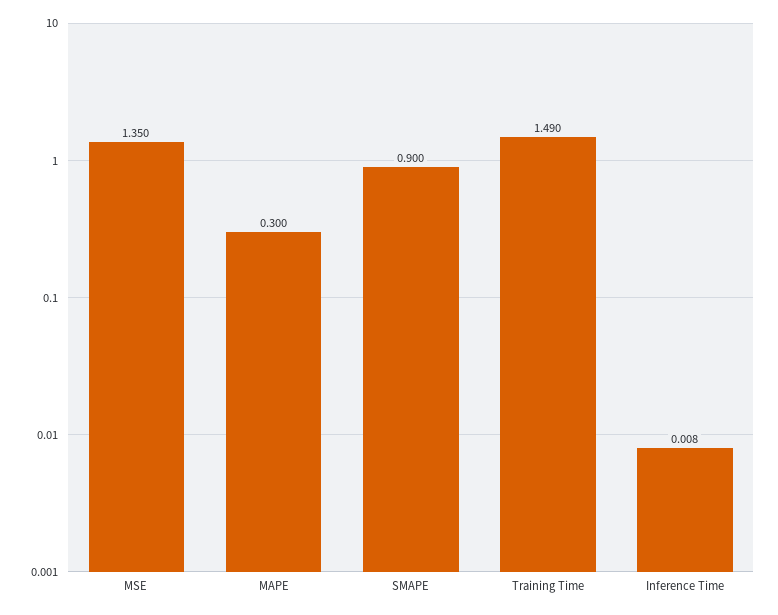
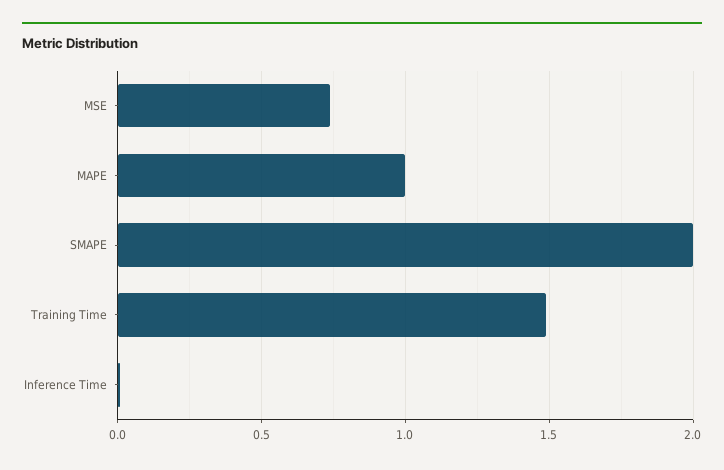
MSE: 1.35 -> 0.75
MAPE: 0.3 -> 1
SMAPE: 0.9 -> 2

